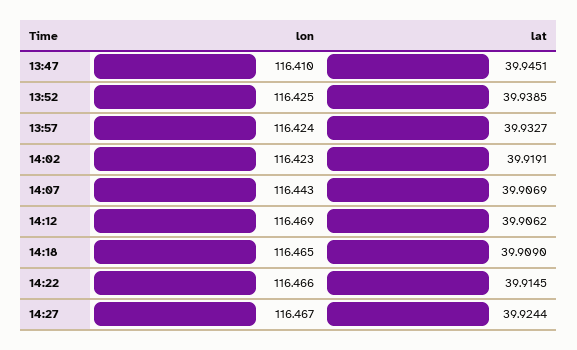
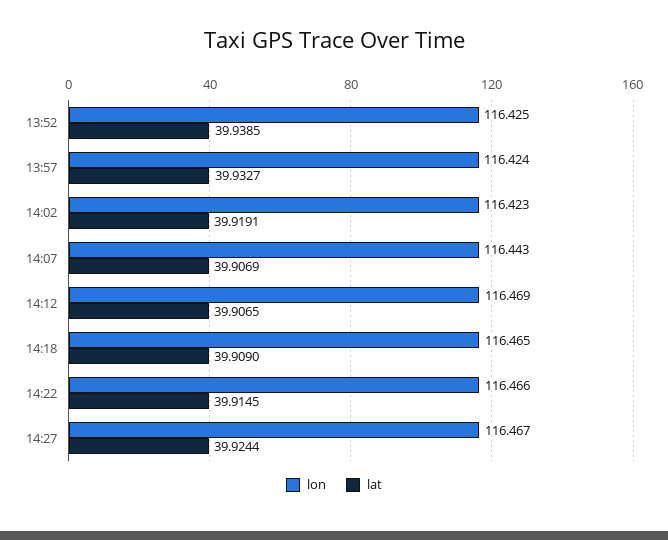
lon, 13:47: 116.41 -> none
lat, 13:47: 39.9451 -> none
lat, 14:12: 39.9062 -> 39.9065

